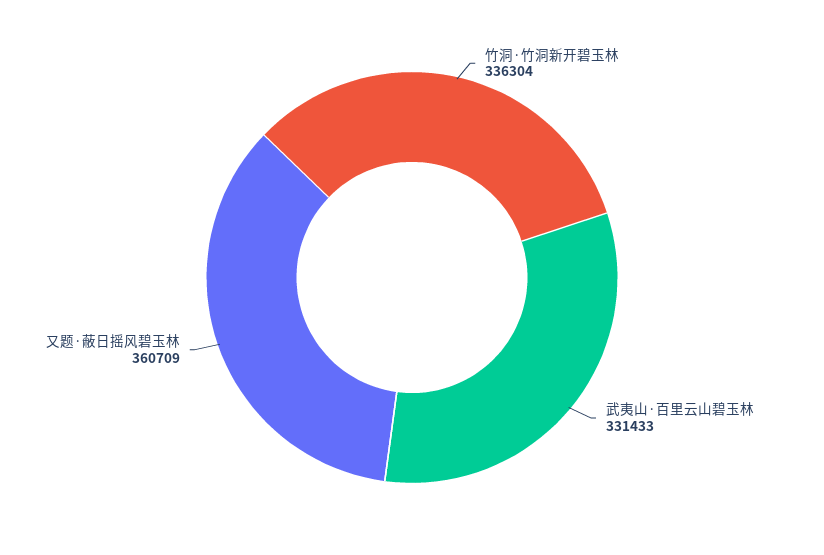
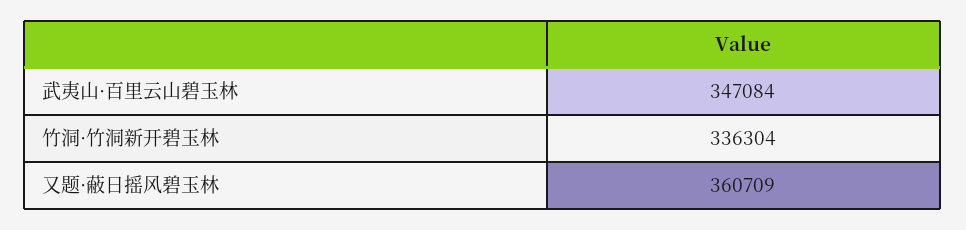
武夷山·百里云山碧玉林: 331433 -> 347084

